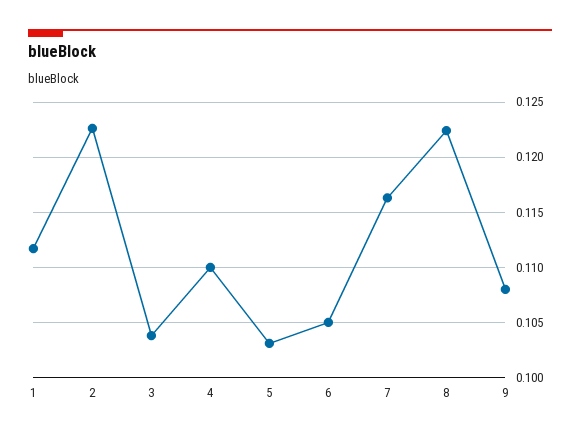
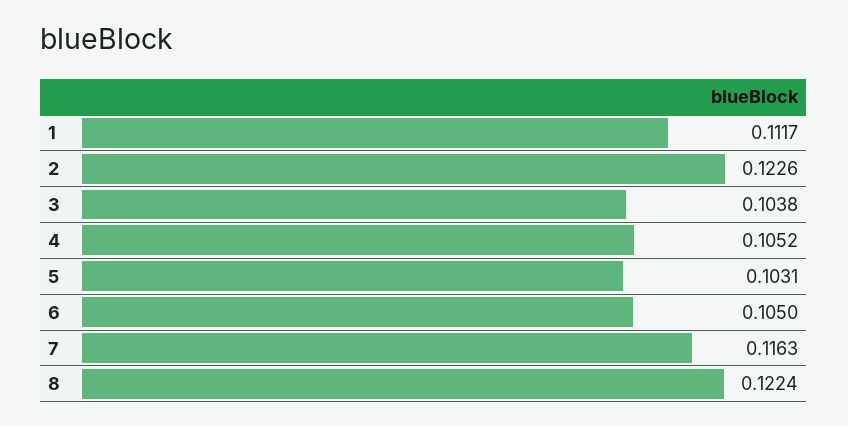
4: 0.11 -> 0.1052
9: 0.108 -> none

